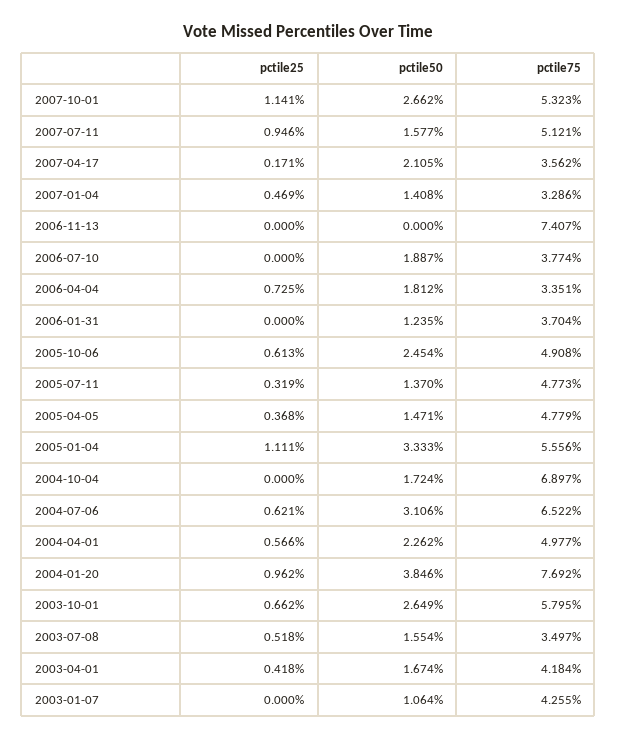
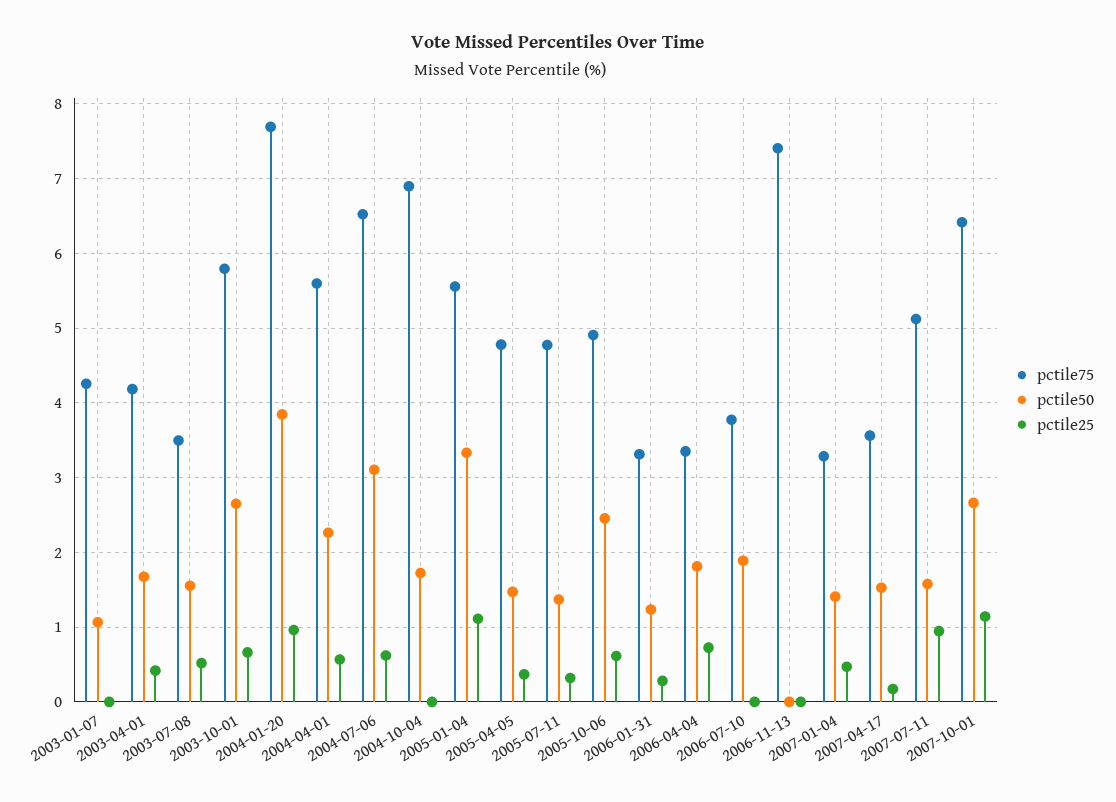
pctile75, 2007-10-01: 5.323 -> 6.4
pctile50, 2007-04-17: 2.105 -> 1.5
pctile25, 2006-01-31: 0 -> 0.3
pctile75, 2006-01-31: 3.704 -> 3.3
pctile75, 2004-04-01: 4.977 -> 5.6

